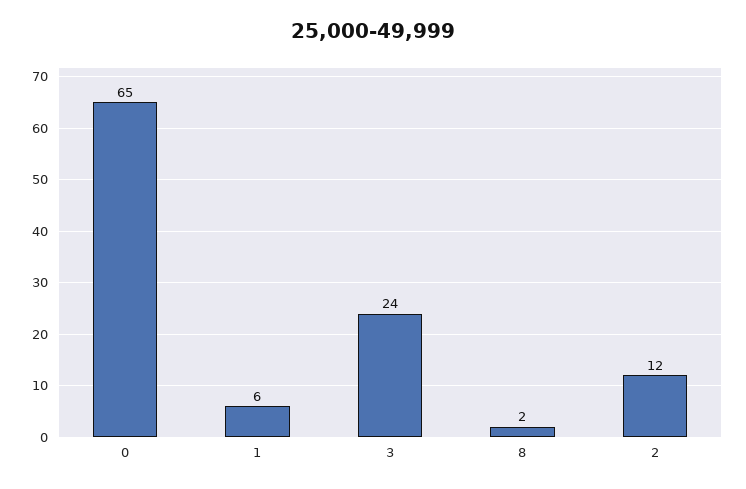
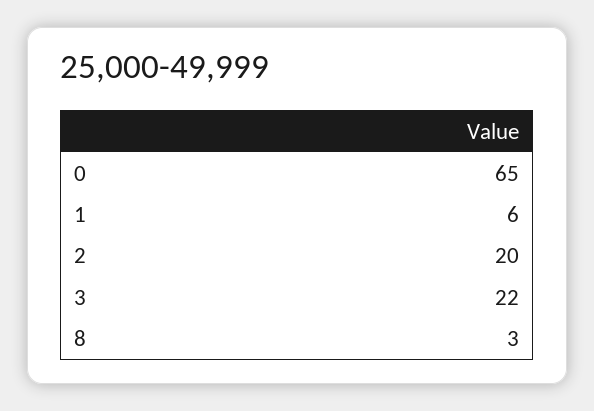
3: 24 -> 22
8: 2 -> 3
2: 12 -> 20

